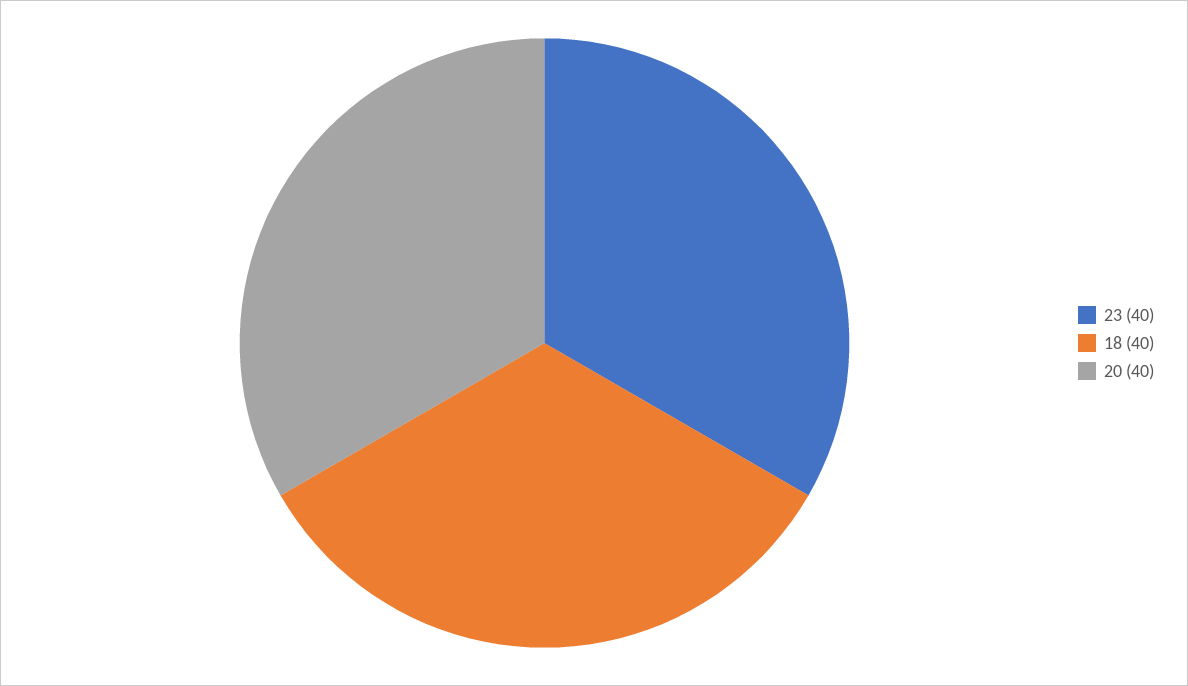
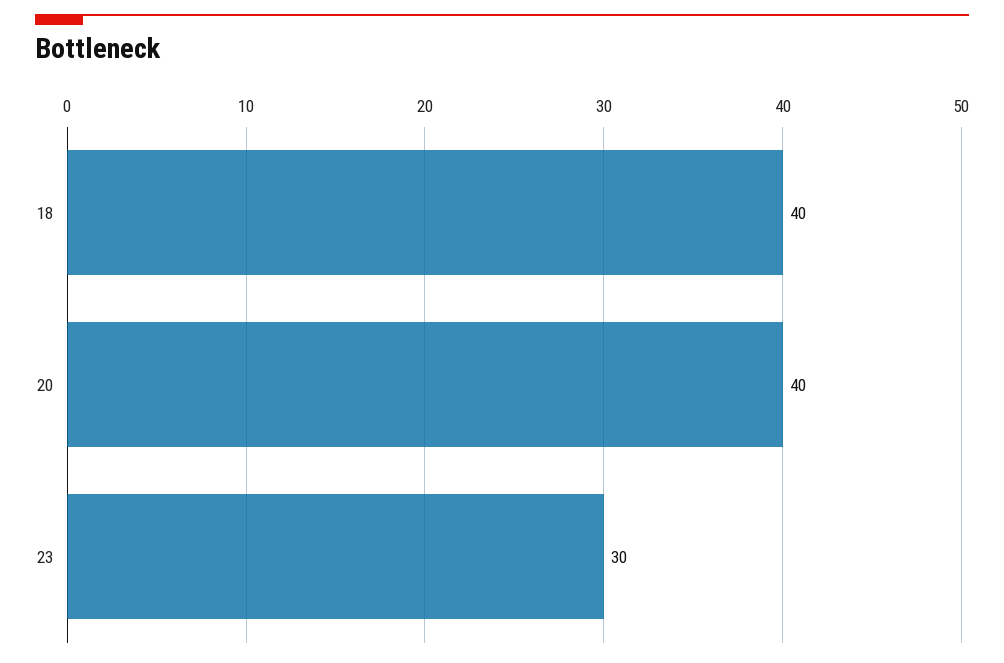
23: 40 -> 30

